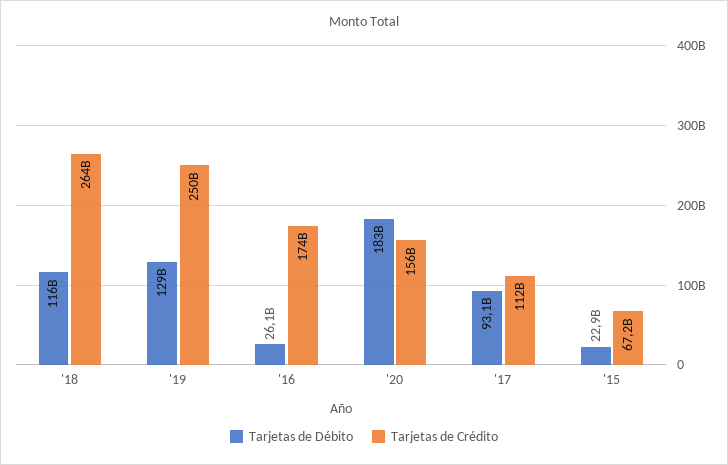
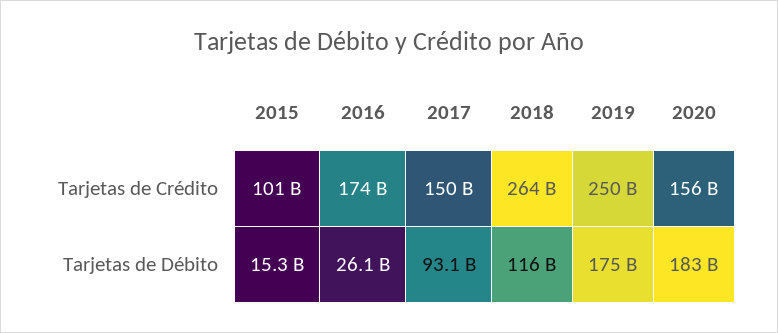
Tarjetas de Débito, '19: 129000000000 -> 175000000000
Tarjetas de Crédito, '17: 112000000000 -> 150000000000
Tarjetas de Débito, '15: 22900000000 -> 15300000000
Tarjetas de Crédito, '15: 67200000000 -> 101000000000

